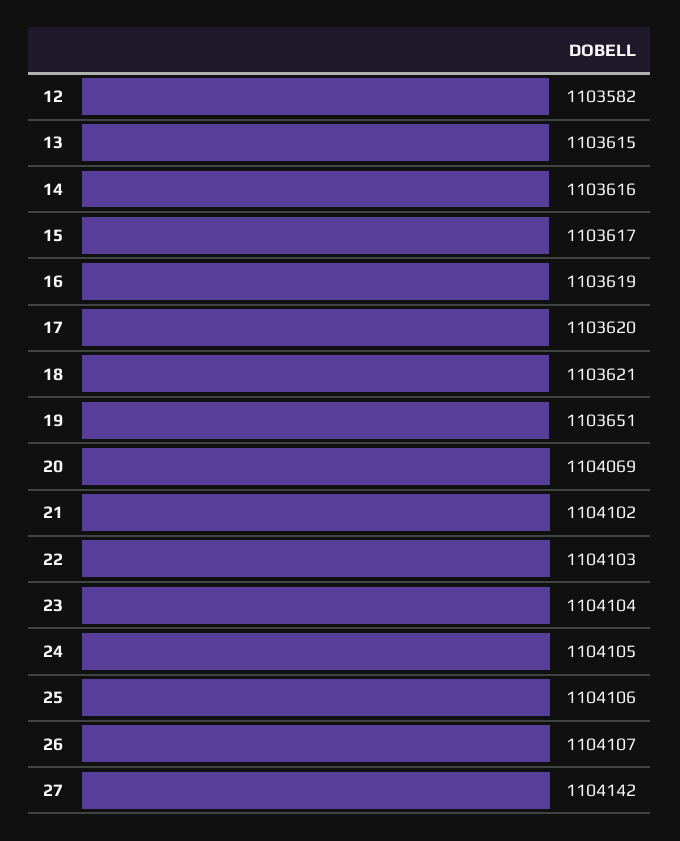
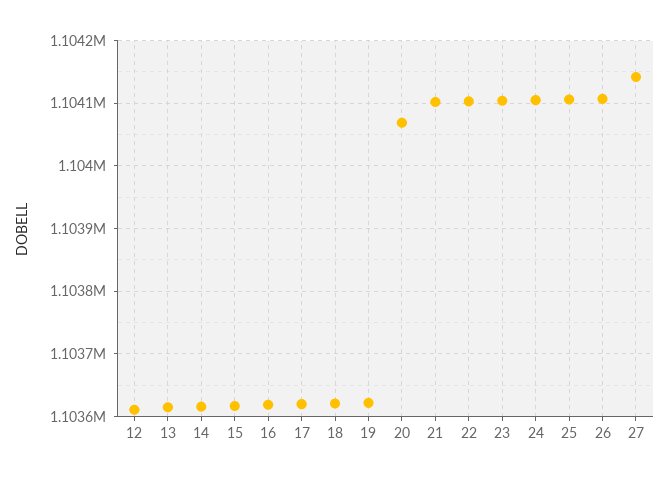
12: 1103582 -> 1103610
19: 1103651 -> 1103620

